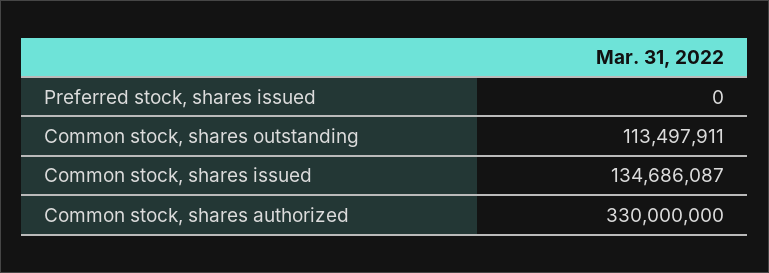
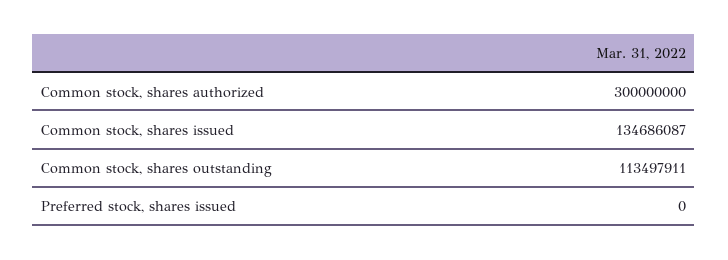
Common stock, shares authorized: 330000000 -> 300000000

